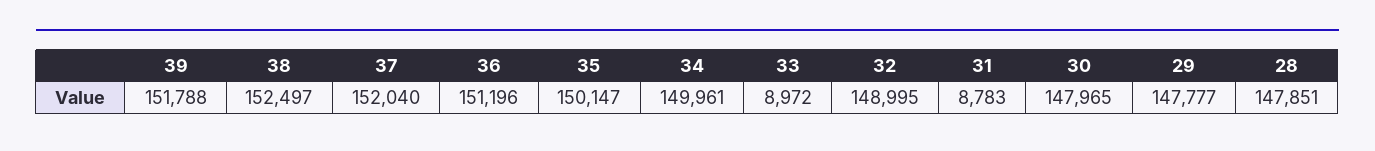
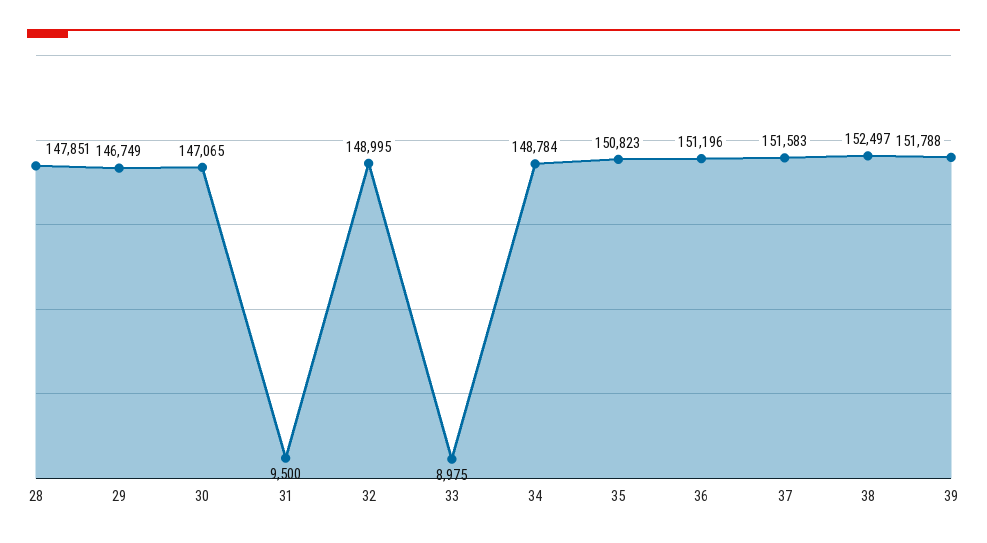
37: 152040 -> 151583
35: 150147 -> 150823
34: 149961 -> 148784
33: 8972 -> 8975
31: 8783 -> 9500
30: 147965 -> 147065
29: 147777 -> 146749

